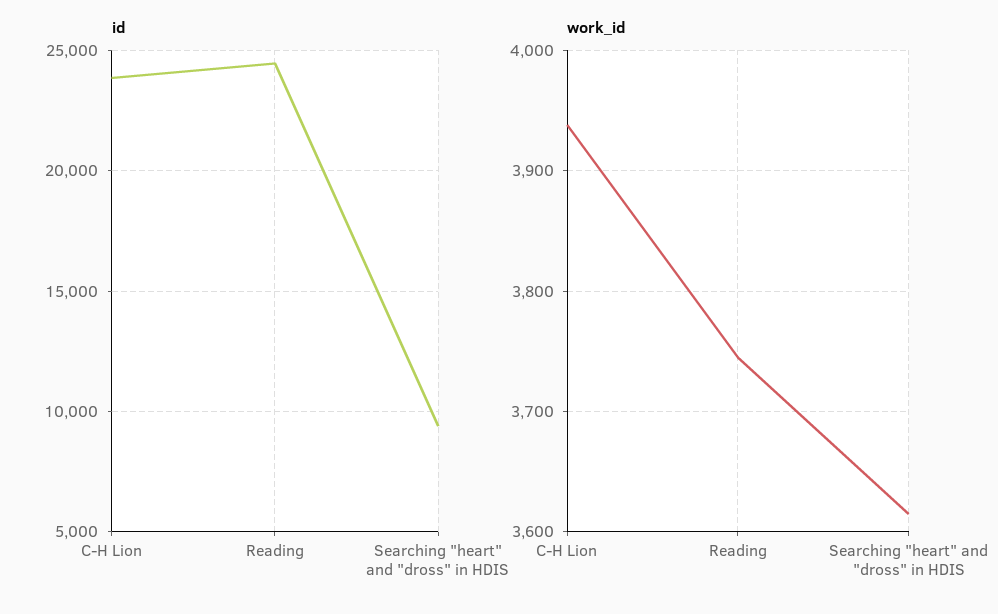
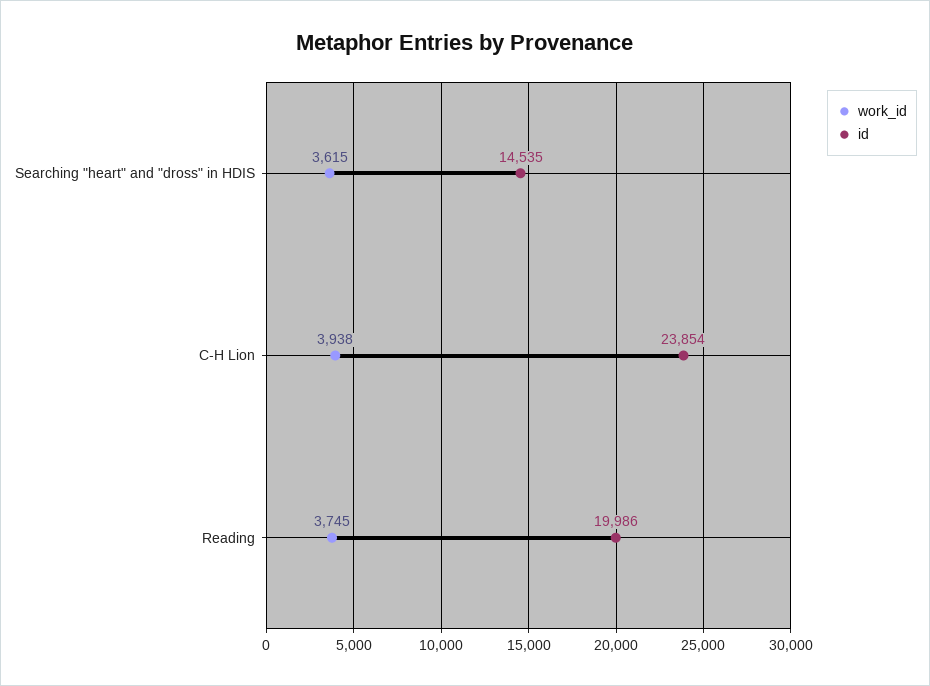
id, Reading: 24500 -> 19986
id, Searching "heart" and "dross" in HDIS: 9500 -> 14535

